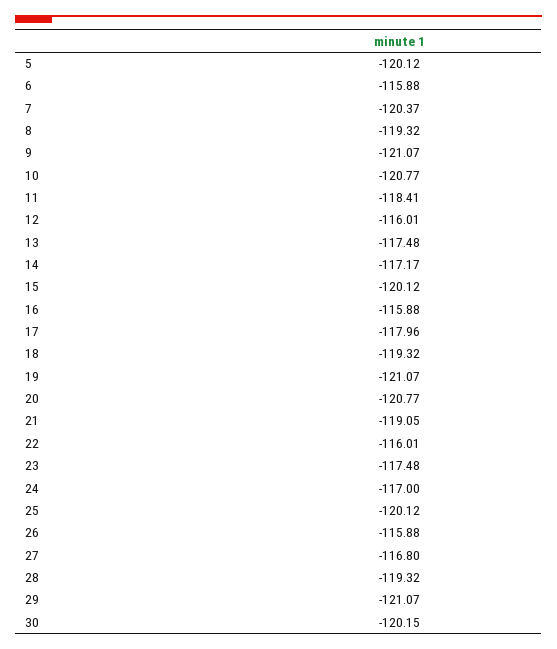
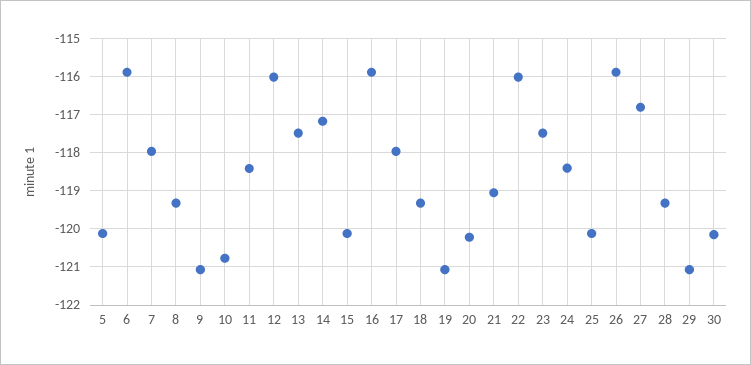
7: -120.37 -> -118
20: -120.77 -> -120.2
24: -117 -> -118.4

